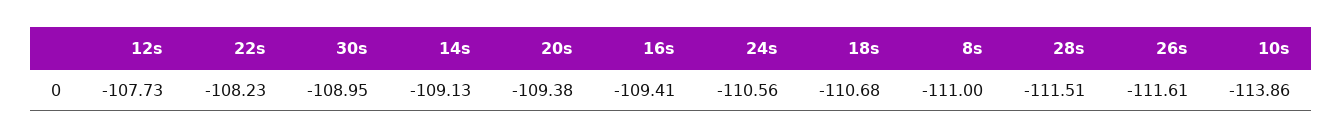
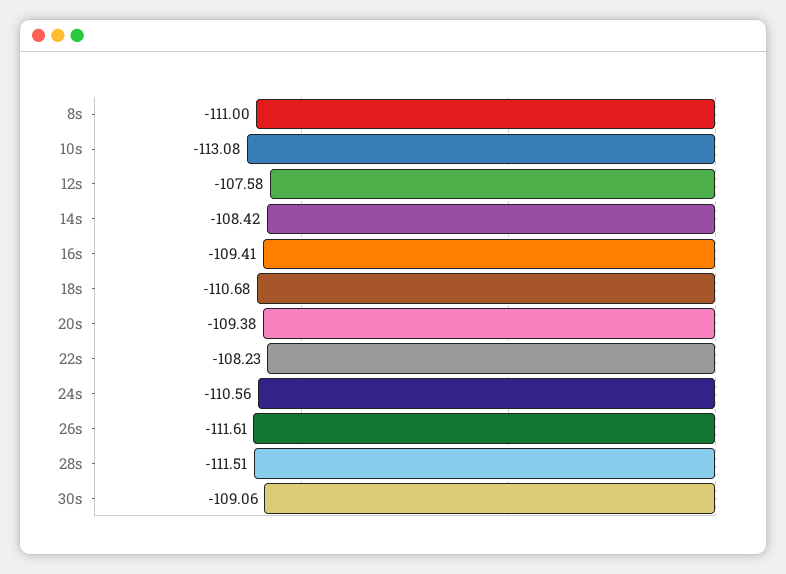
12s: -107.73 -> -107.58
30s: -108.95 -> -109.06
14s: -109.13 -> -108.42
10s: -113.86 -> -113.08

